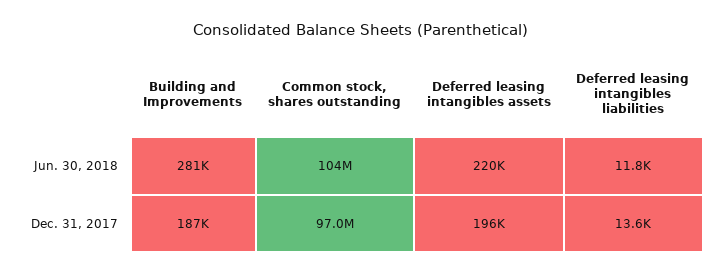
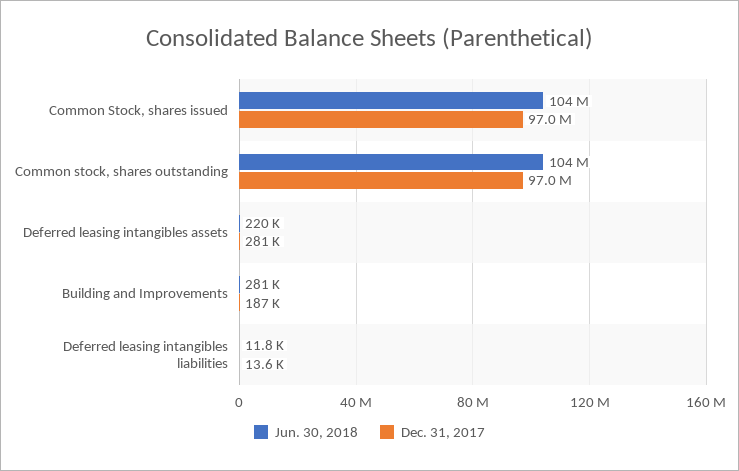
Dec. 31, 2017, Deferred leasing intangibles assets: 196000 -> 281000
Jun. 30, 2018, Common Stock, shares issued: none -> 104000000
Dec. 31, 2017, Common Stock, shares issued: none -> 97000000

